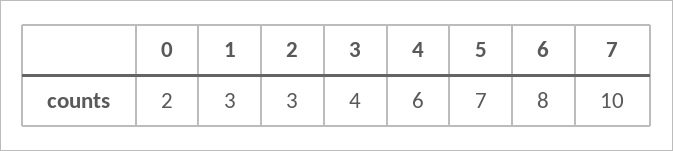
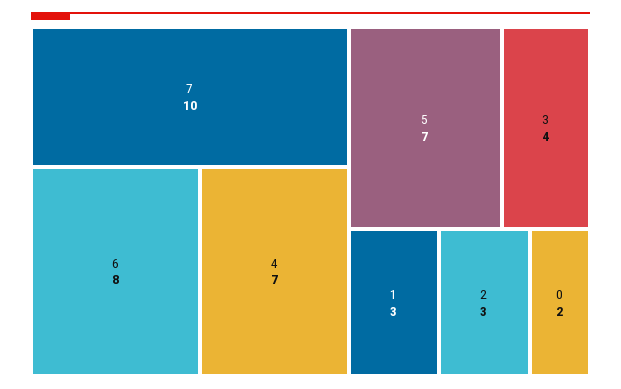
4: 6 -> 7

